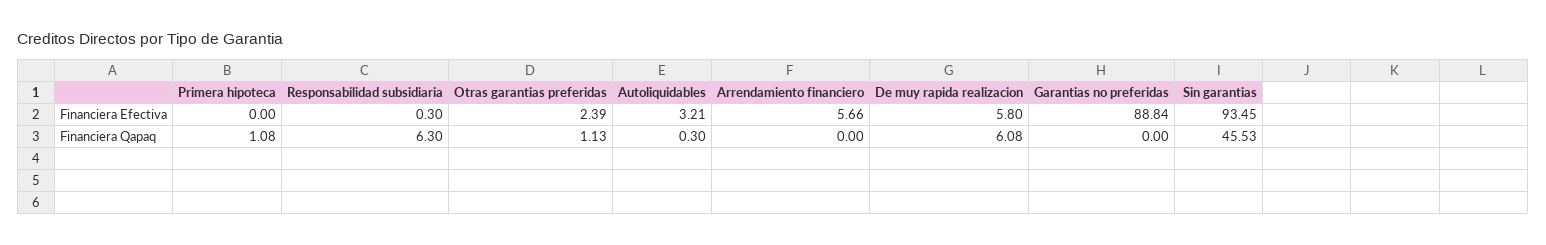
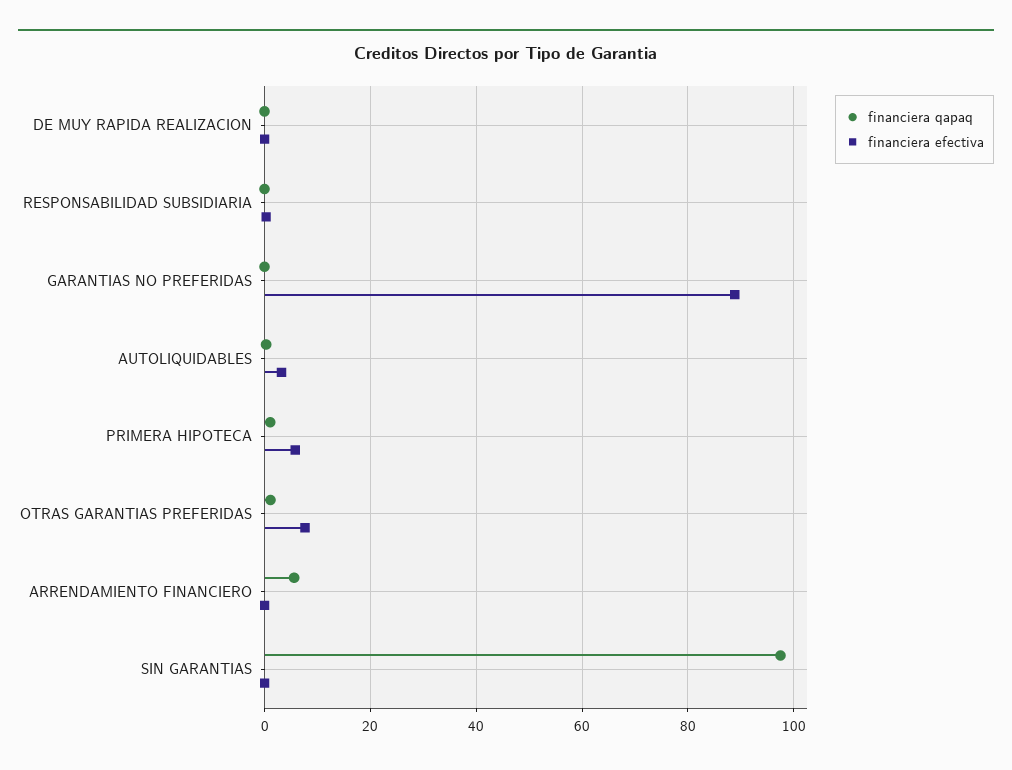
Financiera Efectiva, Primera hipoteca: 0 -> 6
Financiera Efectiva, Otras garantias preferidas: 2.39 -> 8
Financiera Efectiva, Arrendamiento financiero: 5.66 -> 0
Financiera Efectiva, De muy rapida realizacion: 5.8 -> 0
Financiera Efectiva, Sin garantias: 93.45 -> 0
Financiera Qapaq, Responsabilidad subsidiaria: 6.3 -> 0
Financiera Qapaq, Arrendamiento financiero: 0 -> 6
Financiera Qapaq, De muy rapida realizacion: 6.08 -> 0
Financiera Qapaq, Sin garantias: 45.53 -> 98

